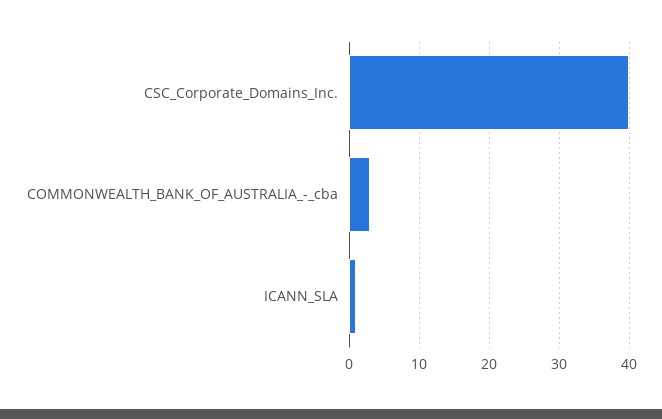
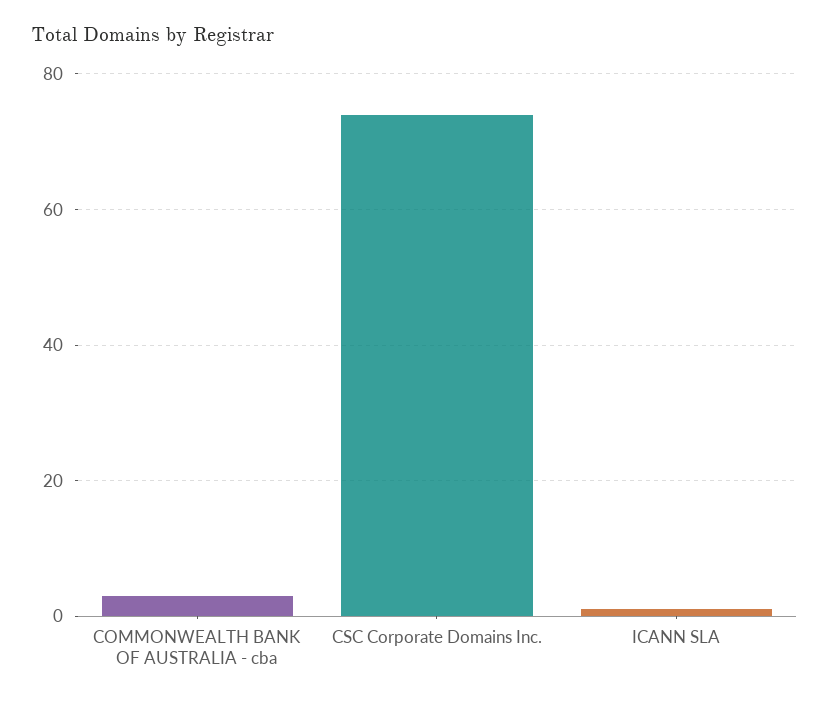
CSC_Corporate_Domains_Inc.: 40 -> 75

